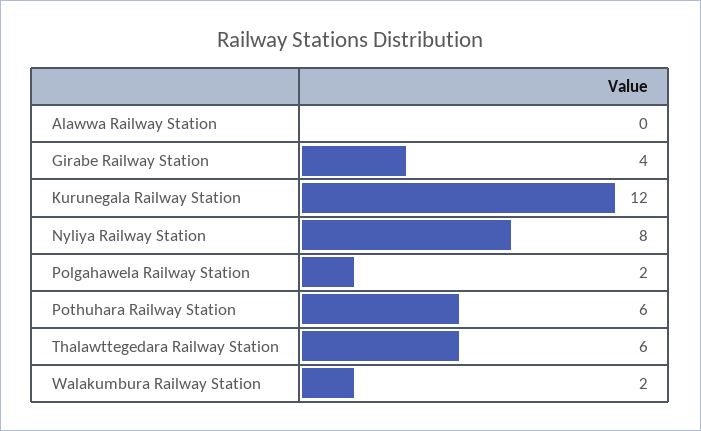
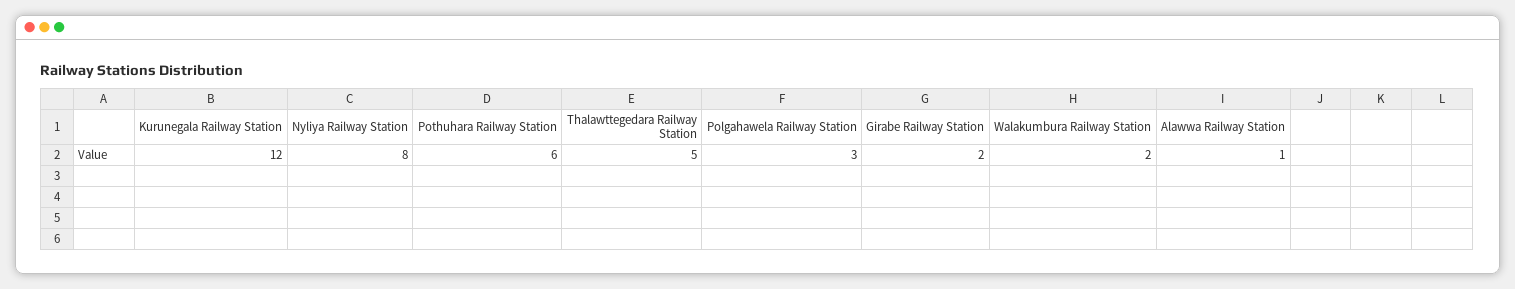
Alawwa Railway Station: 0 -> 1
Girabe Railway Station: 4 -> 2
Polgahawela Railway Station: 2 -> 3
Thalawttegedara Railway Station: 6 -> 5

